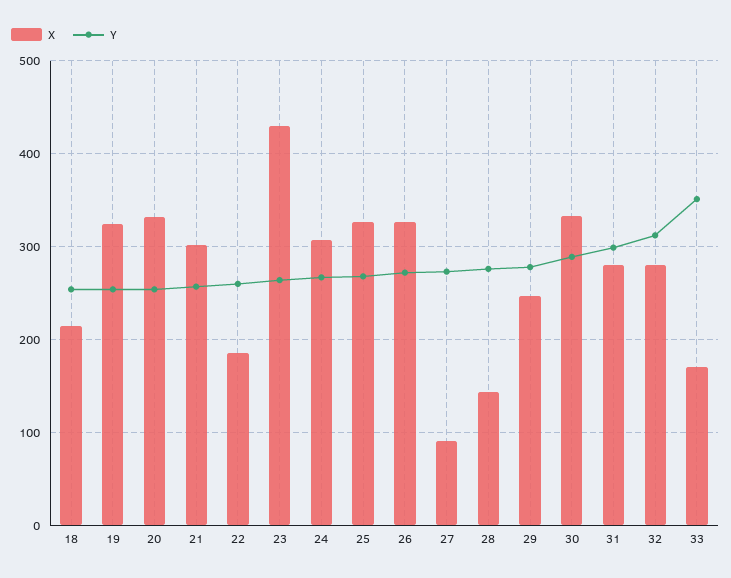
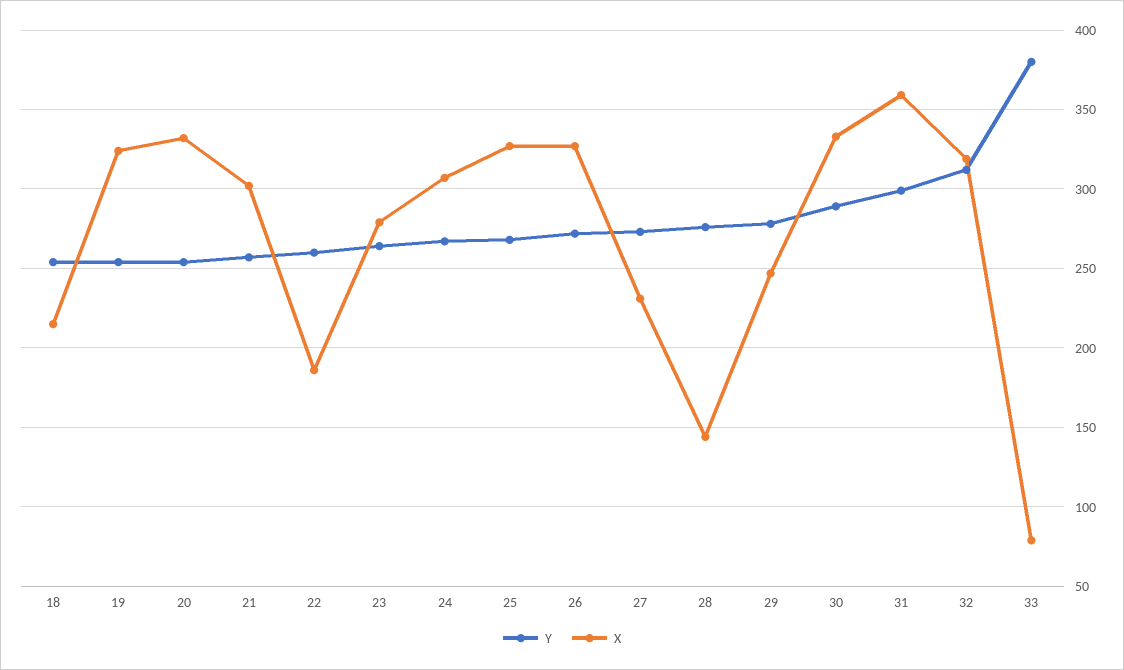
X, 23: 430 -> 280
X, 27: 90 -> 230
X, 31: 280 -> 360
X, 32: 280 -> 320
X, 33: 170 -> 80
Y, 33: 350 -> 380

